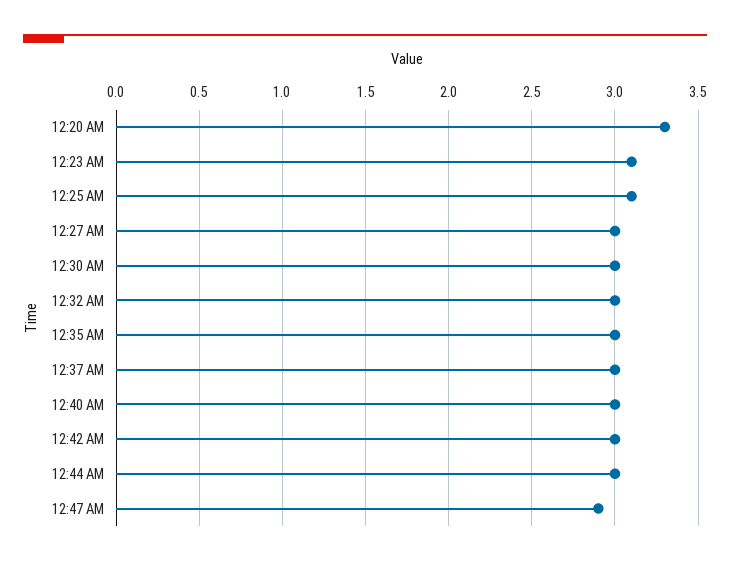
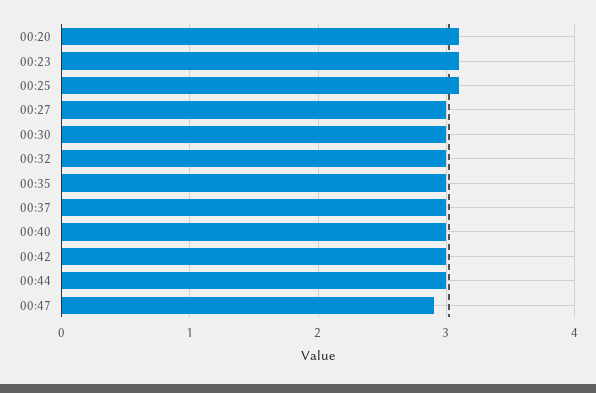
12:20 AM: 3.3 -> 3.1

